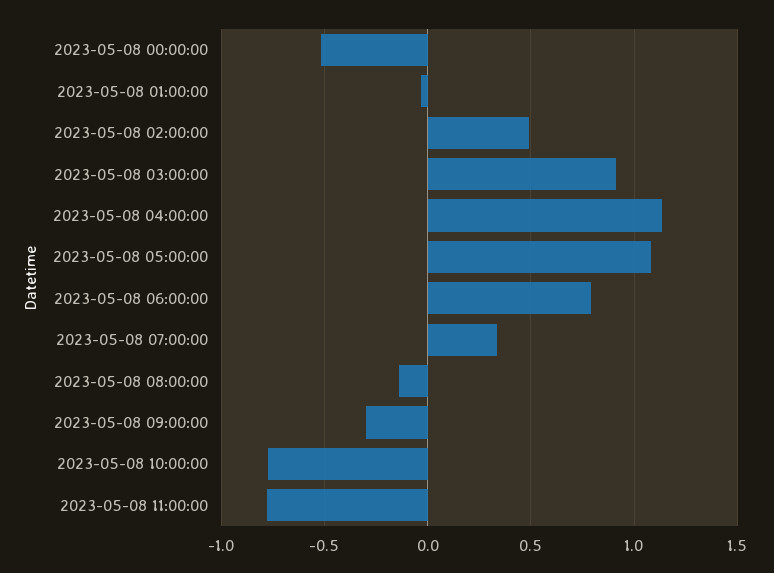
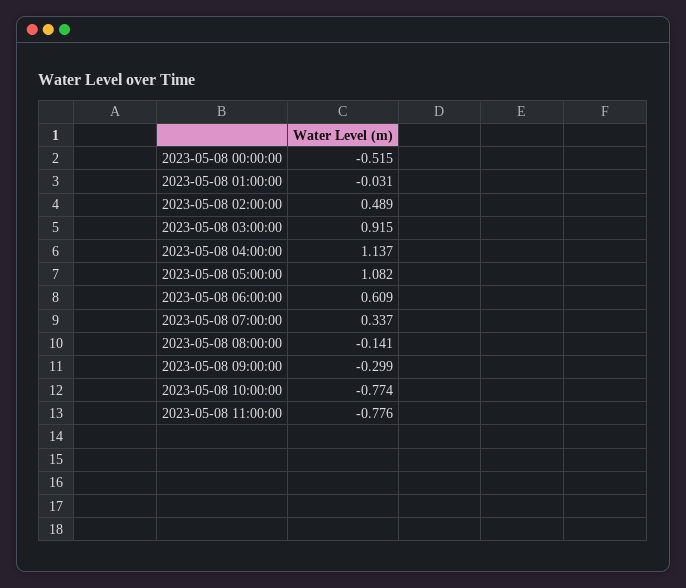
2023-05-08 06:00:00: 0.8 -> 0.609

